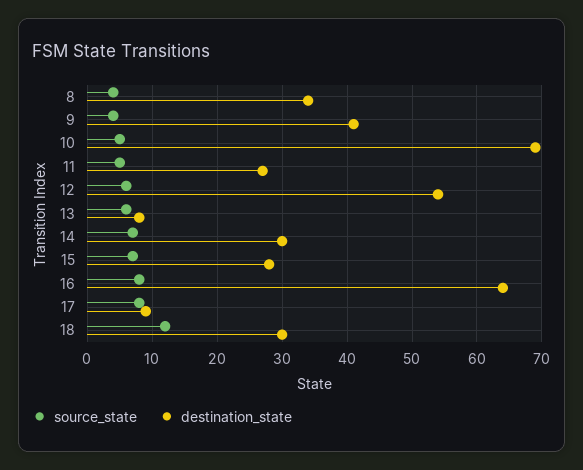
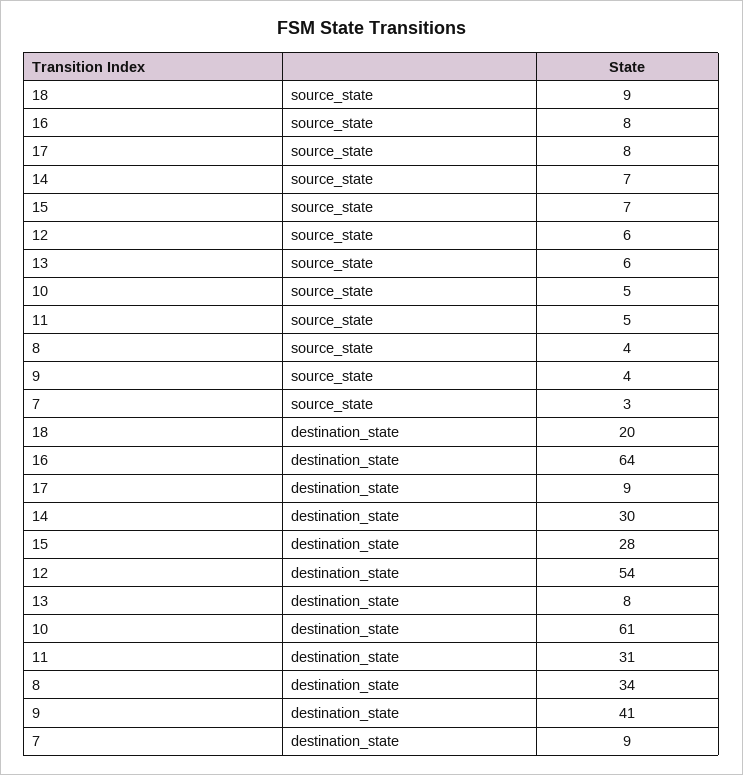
destination_state, 10: 69 -> 61
destination_state, 11: 27 -> 31
source_state, 18: 12 -> 9
destination_state, 18: 30 -> 20
source_state, 7: none -> 3
destination_state, 7: none -> 9

